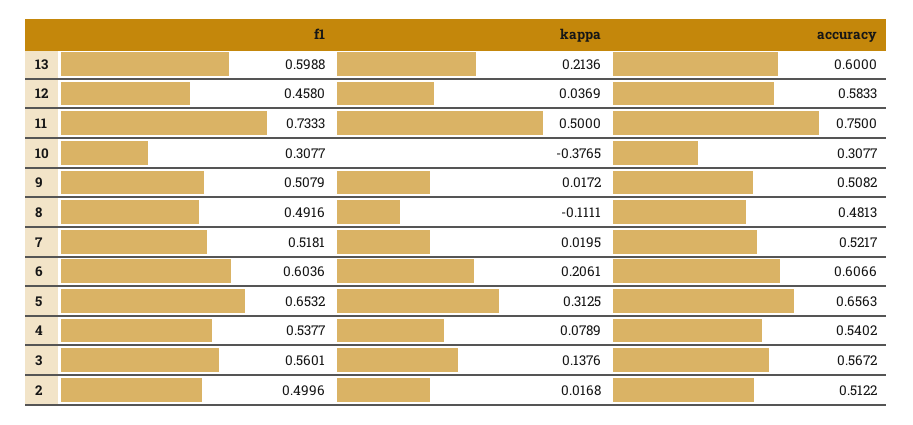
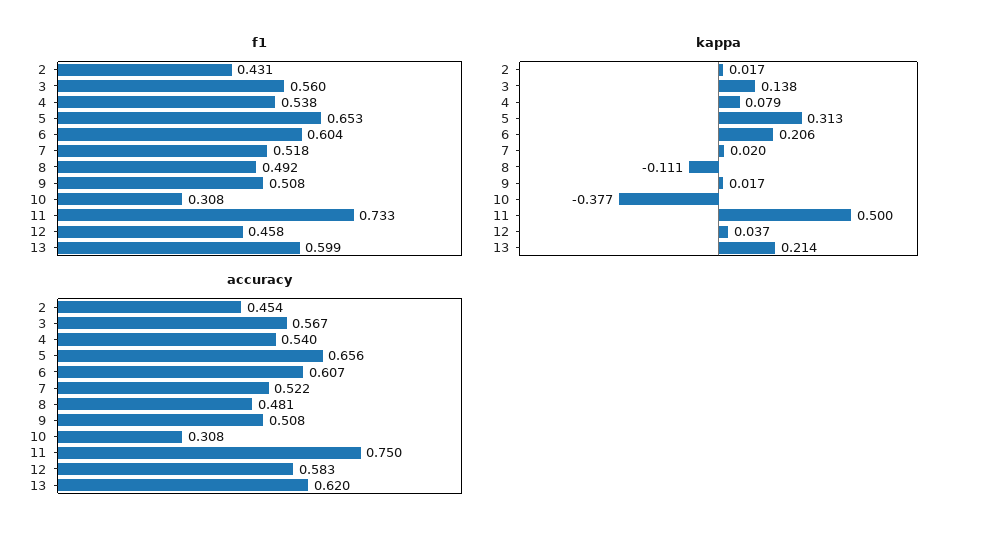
accuracy, 13: 0.6 -> 0.62
f1, 2: 0.4996 -> 0.431
accuracy, 2: 0.5122 -> 0.454

